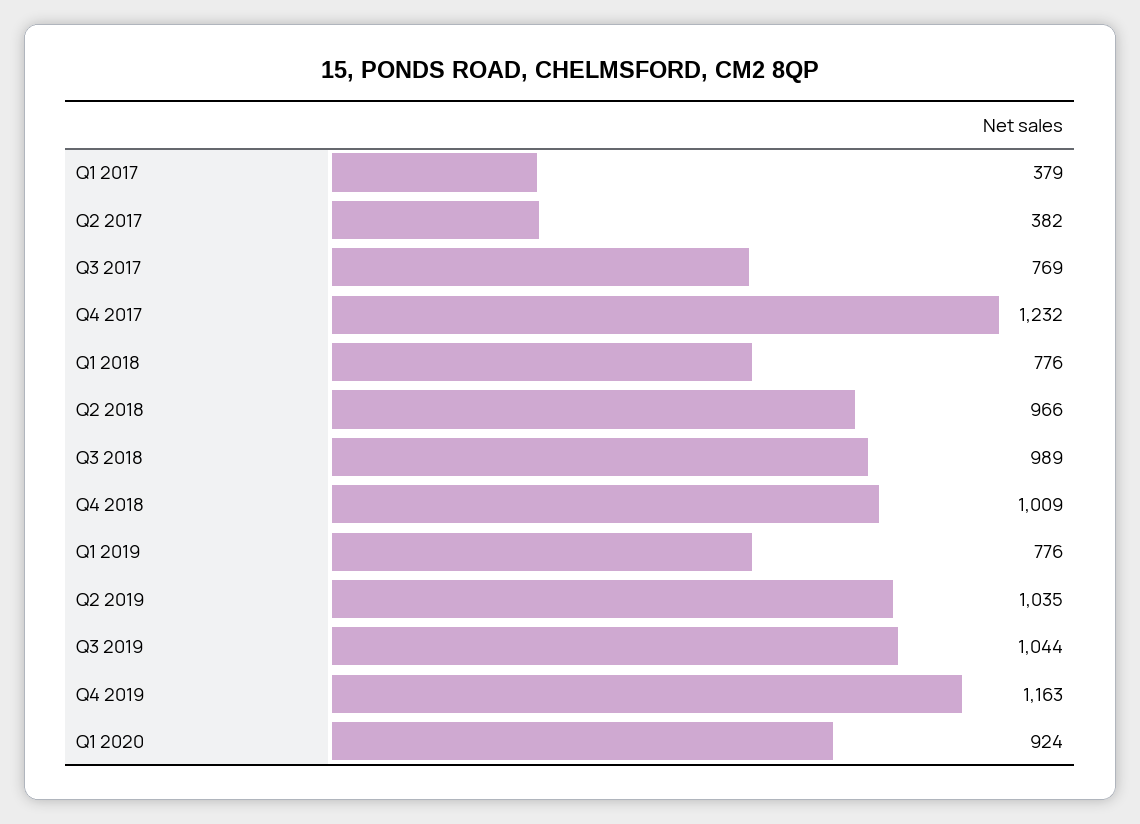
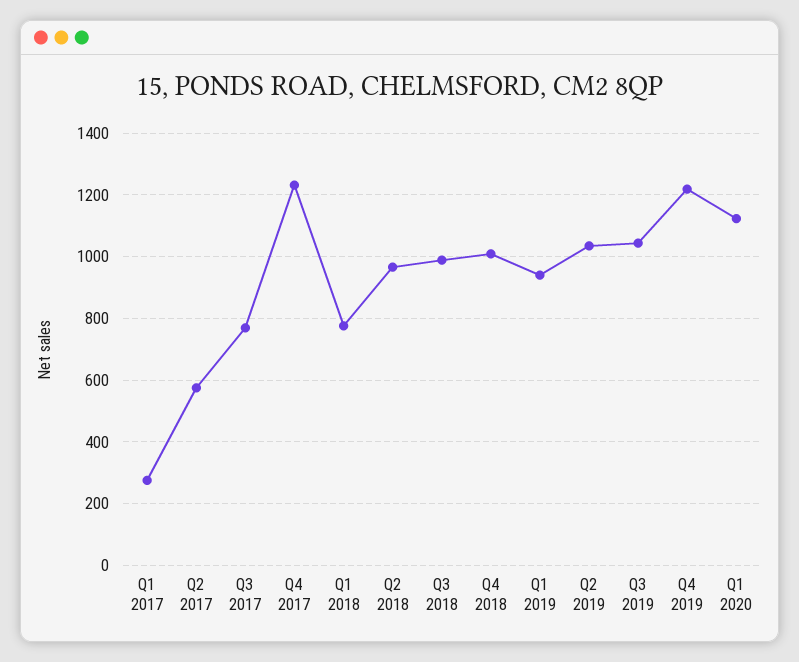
Q1 2017: 379 -> 280
Q2 2017: 382 -> 580
Q1 2019: 776 -> 940
Q4 2019: 1163 -> 1220
Q1 2020: 924 -> 1120

